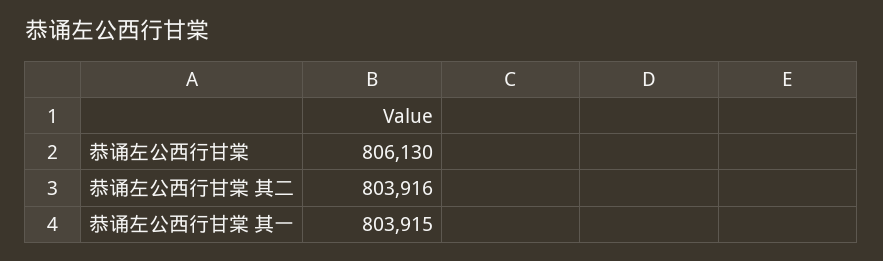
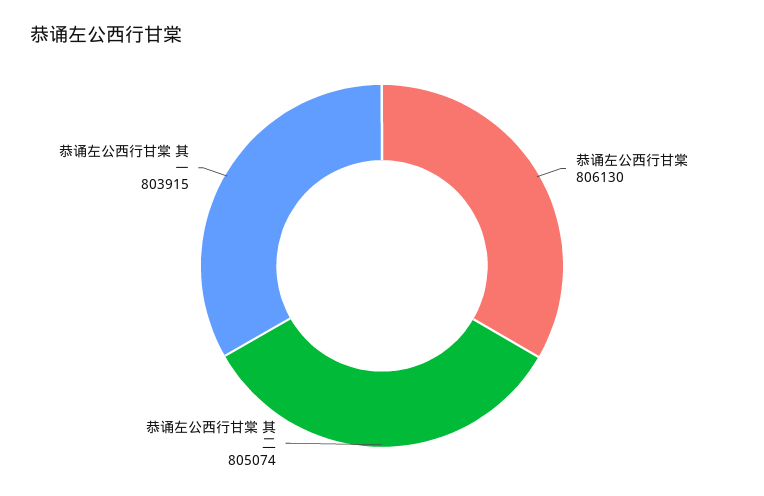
恭诵左公西行甘棠 其二: 803916 -> 805074

